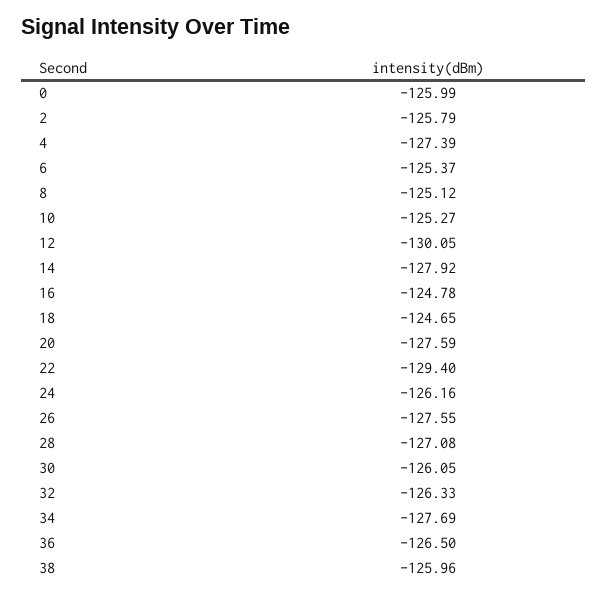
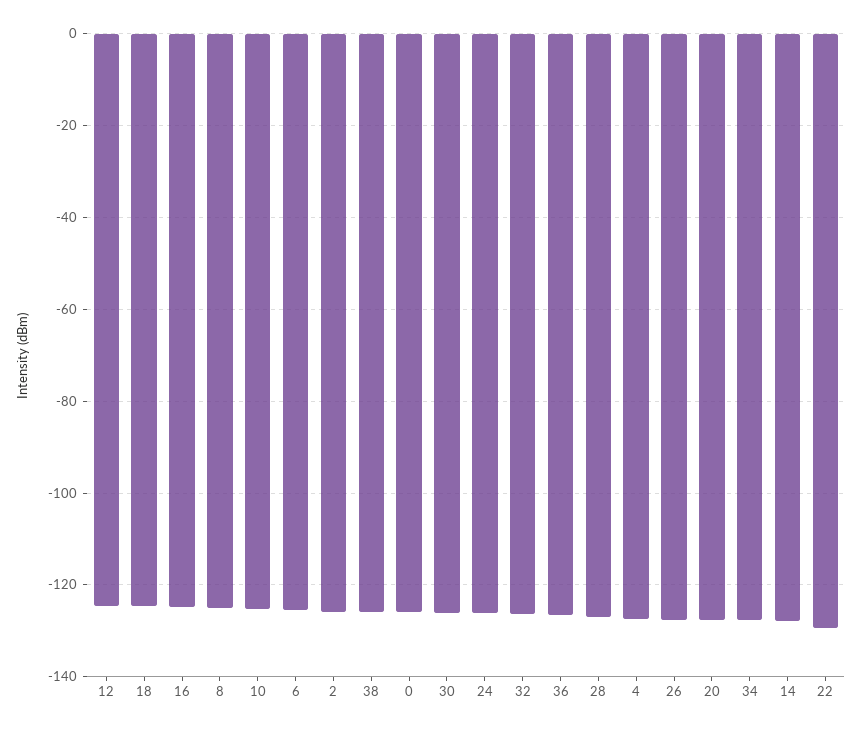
12: -130.05 -> -124

